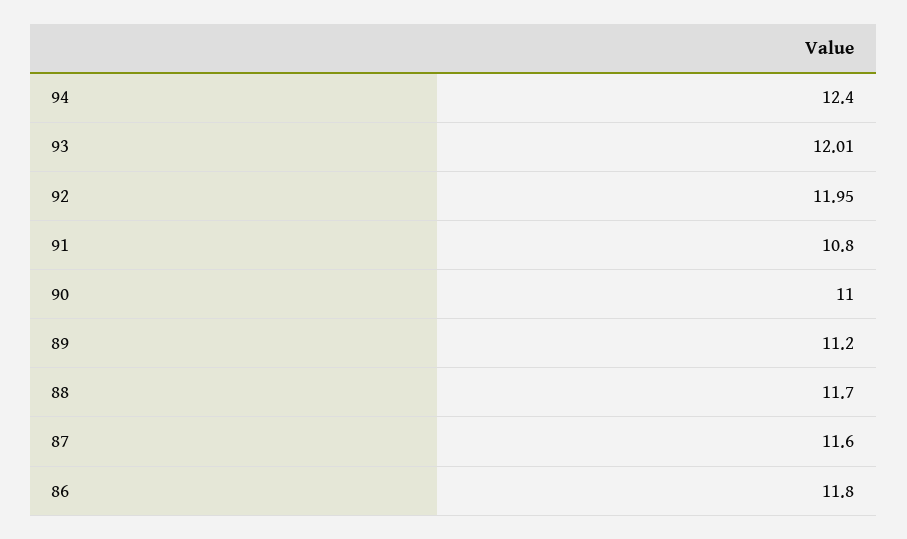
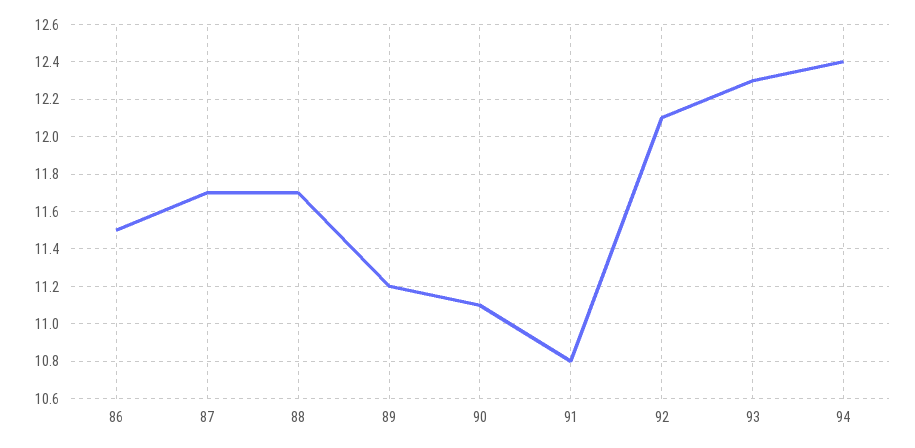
93: 12.01 -> 12.3
92: 11.95 -> 12.1
90: 11 -> 11.1
87: 11.6 -> 11.7
86: 11.8 -> 11.5

